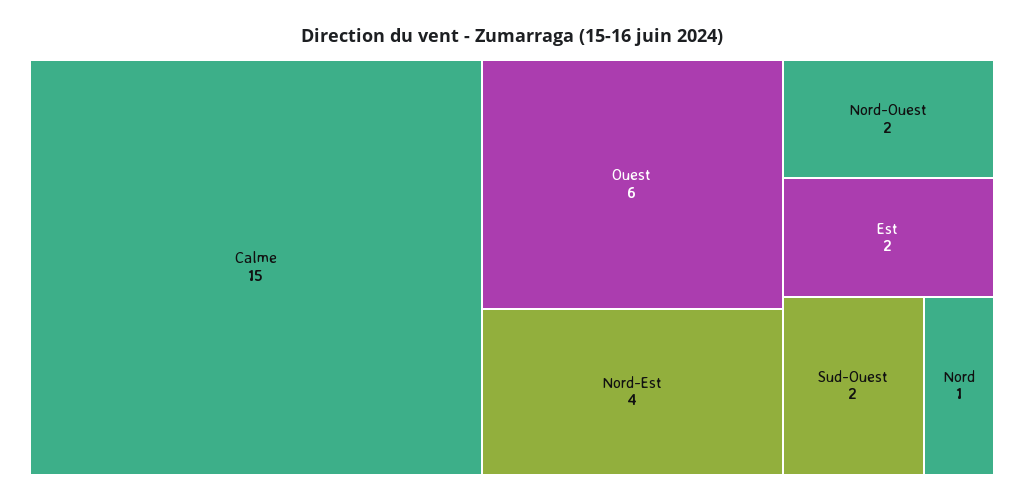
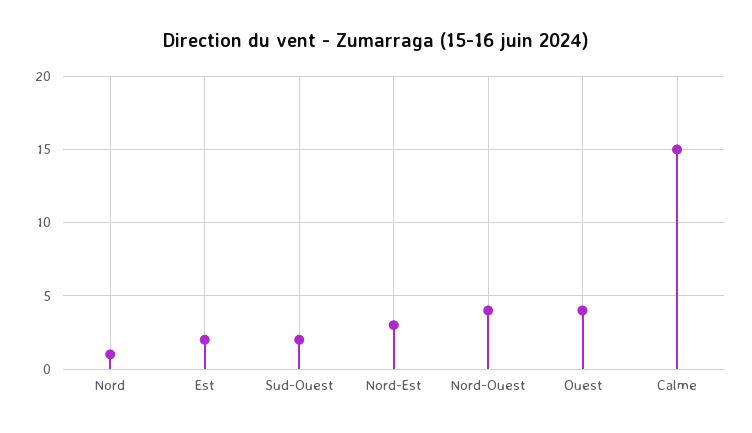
Ouest: 6 -> 4
Nord-Est: 4 -> 3
Nord-Ouest: 2 -> 4

